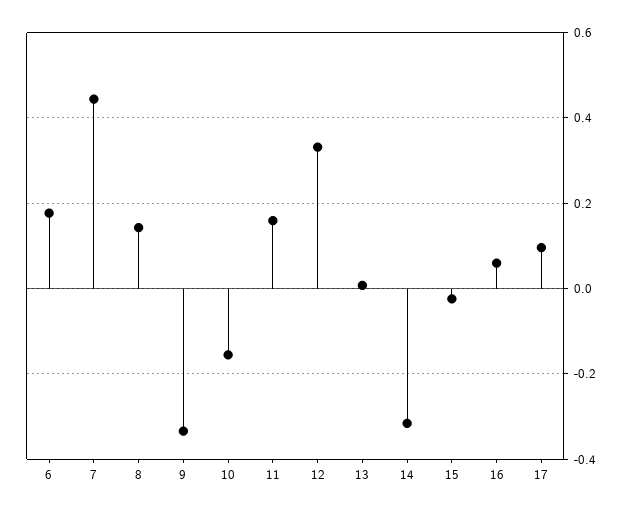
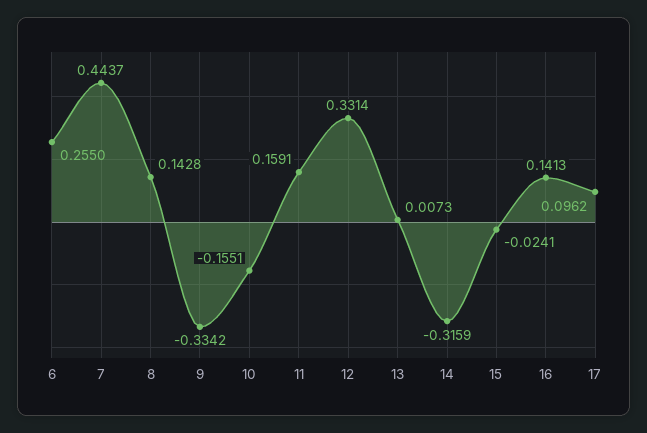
6: 0.18 -> 0.255
16: 0.06 -> 0.1413

